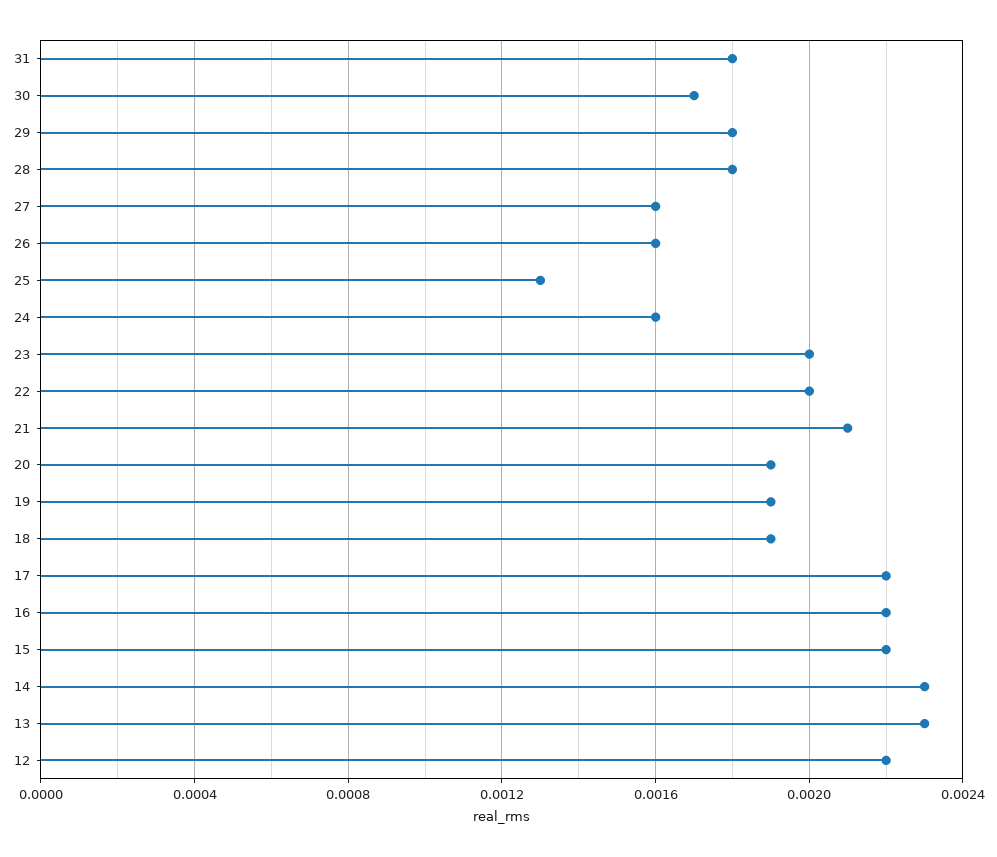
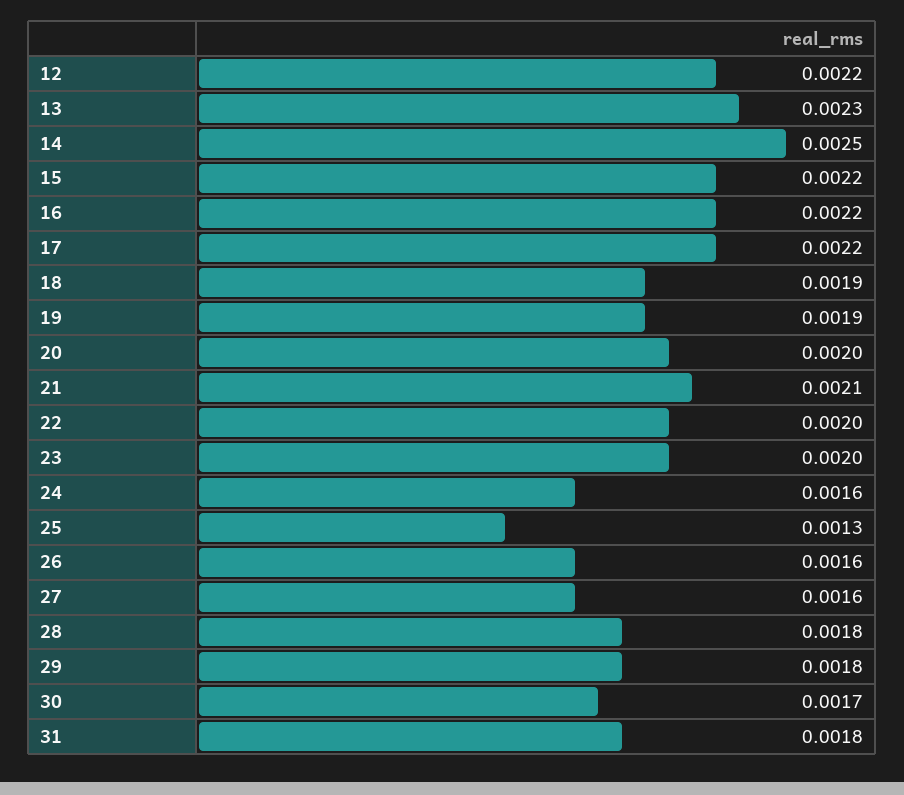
20: 0.0019 -> 0.002
14: 0.0023 -> 0.0025

